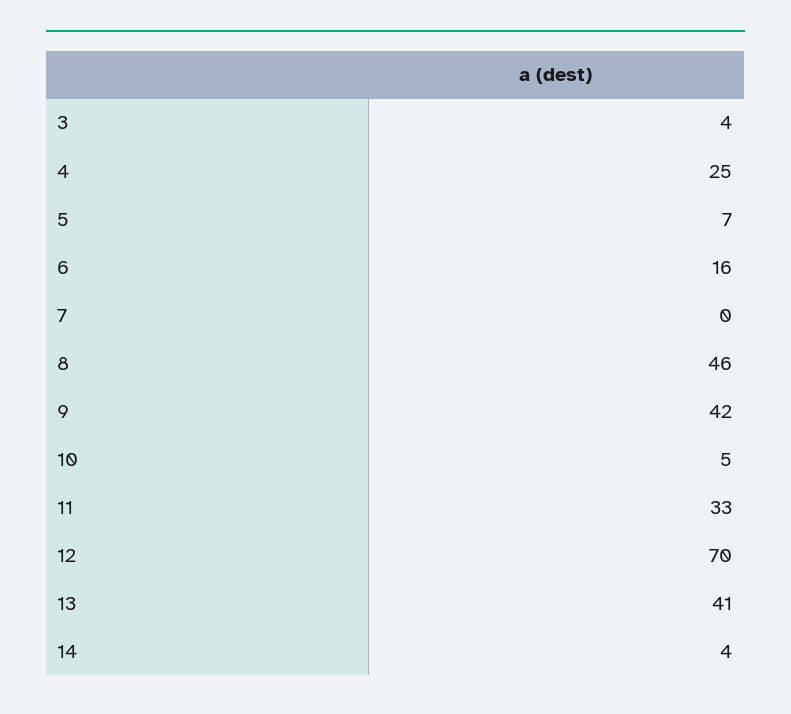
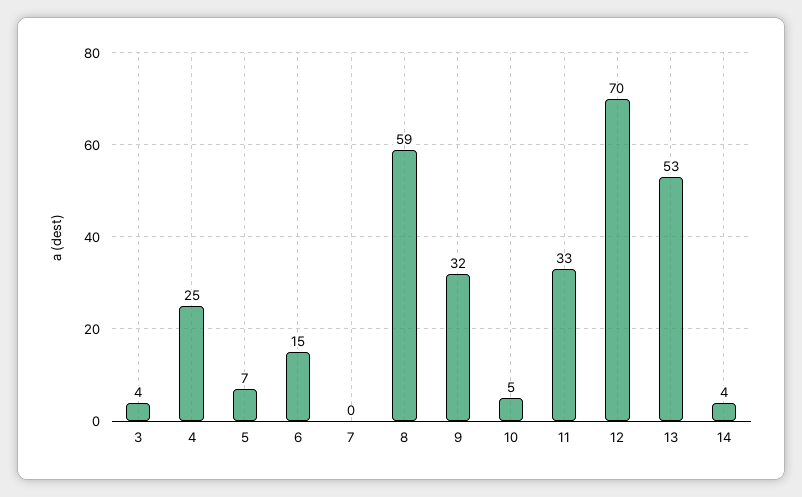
6: 16 -> 15
8: 46 -> 59
9: 42 -> 32
13: 41 -> 53

